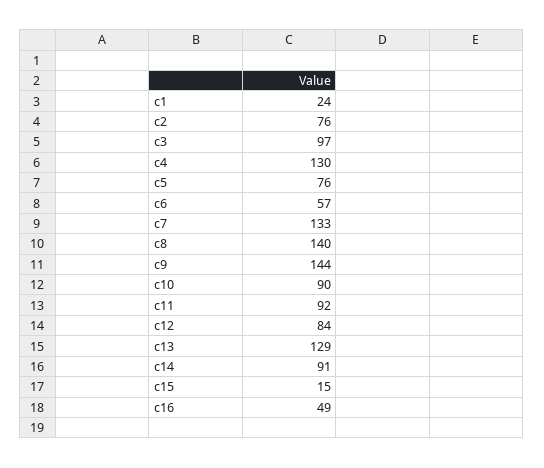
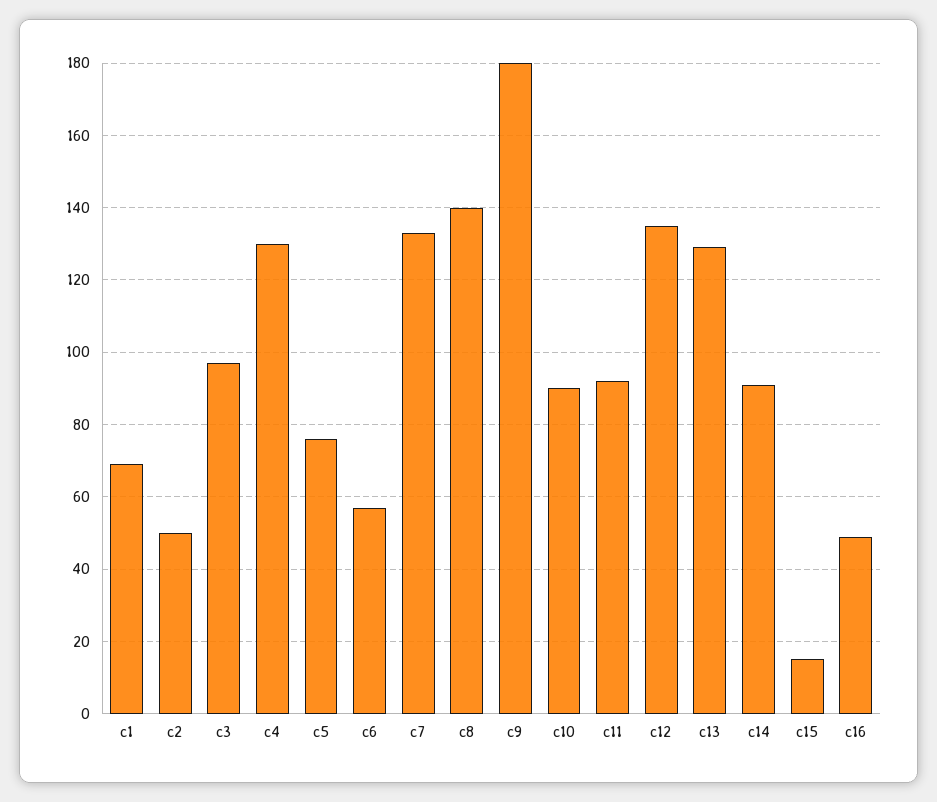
c1: 24 -> 70
c2: 76 -> 50
c9: 144 -> 180
c12: 84 -> 135

